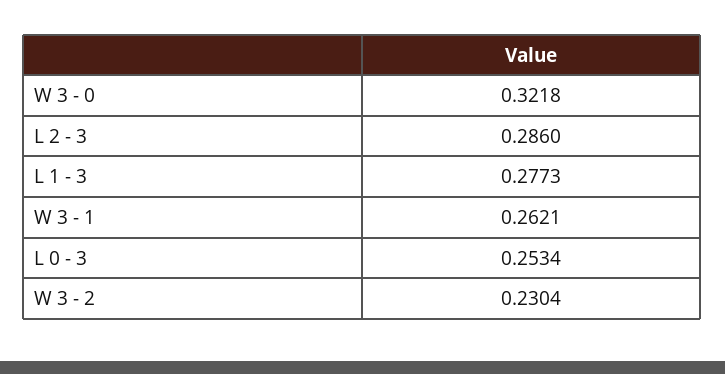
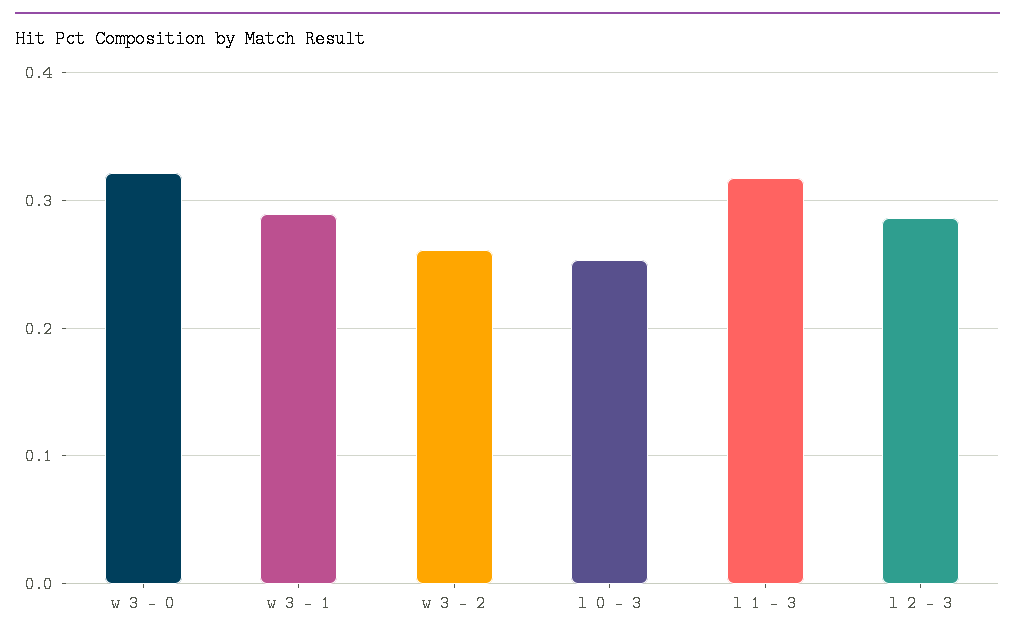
L 1 - 3: 0.2773 -> 0.32
W 3 - 1: 0.2621 -> 0.29
W 3 - 2: 0.2304 -> 0.26

